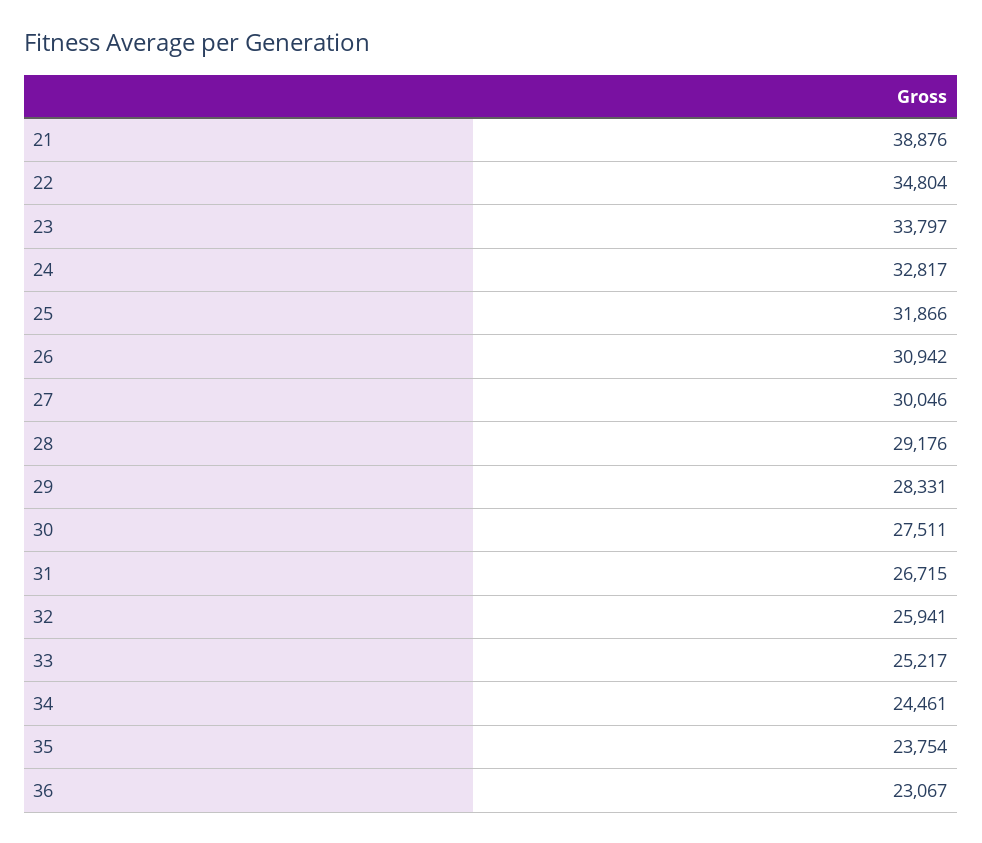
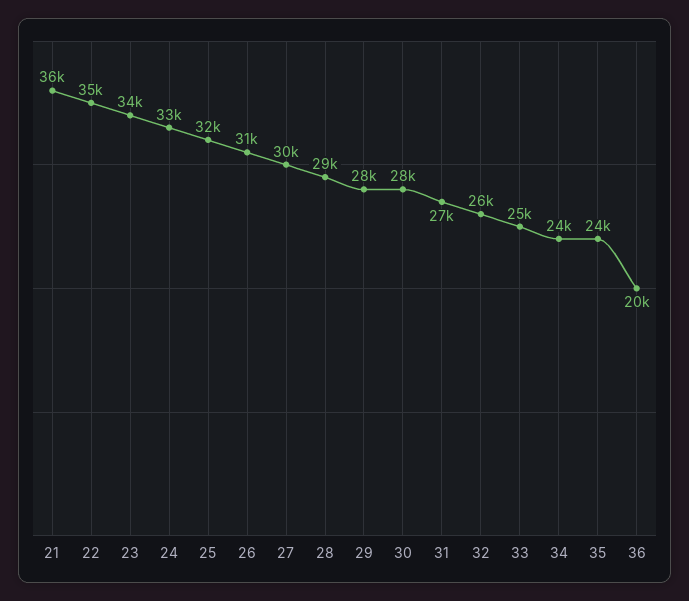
21: 38876 -> 36000
36: 23067 -> 20000

